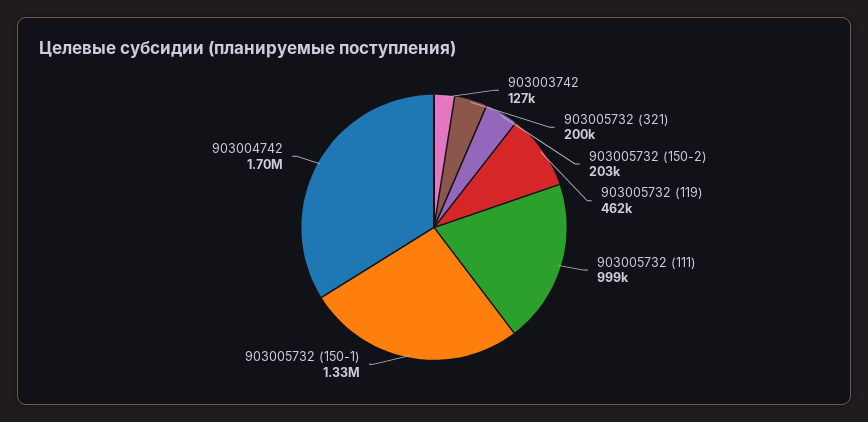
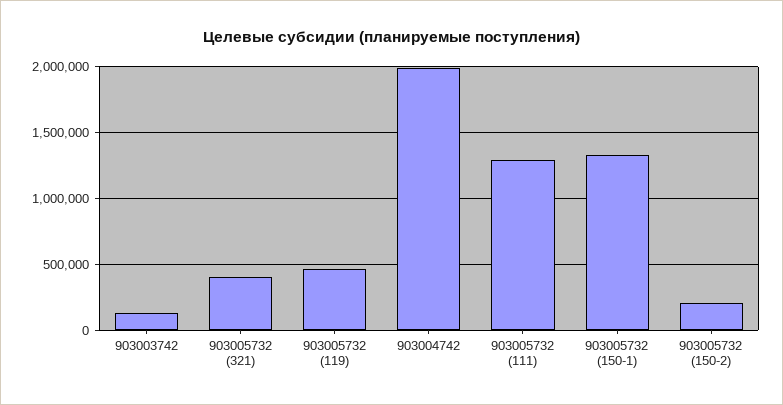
903005732 (321): 200000 -> 400000
903005732 (111): 999000 -> 1300000
903004742: 1700000 -> 2000000

